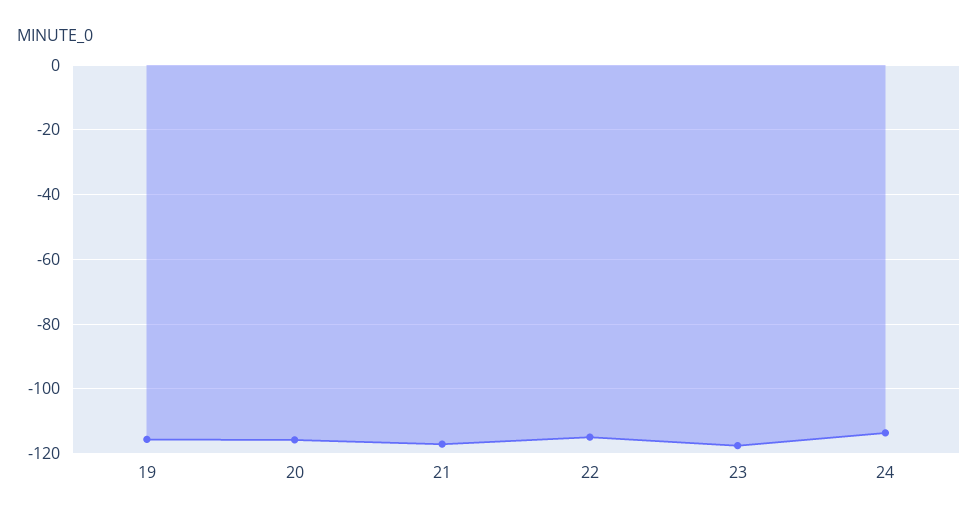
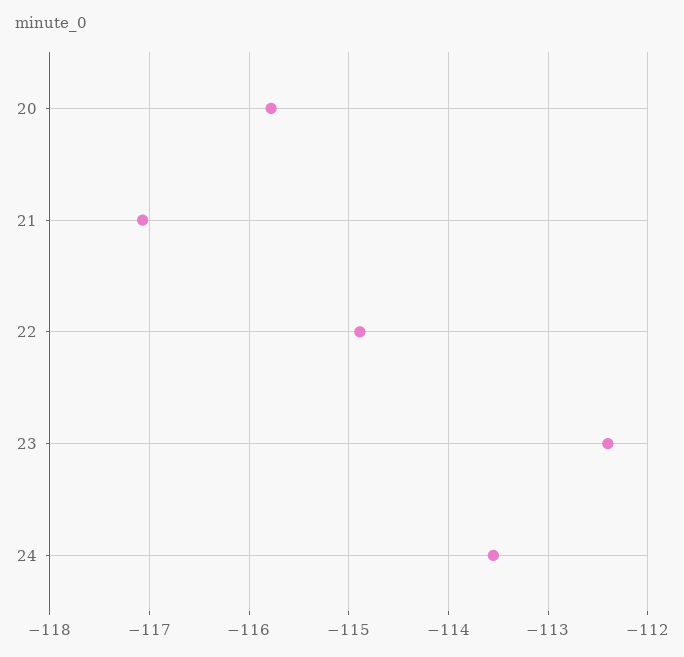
19: -116 -> none
23: -118 -> -112.4

